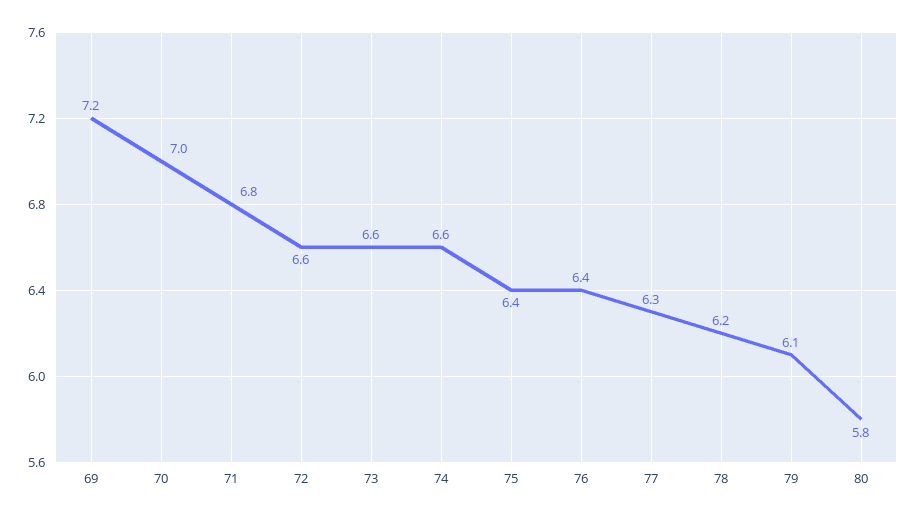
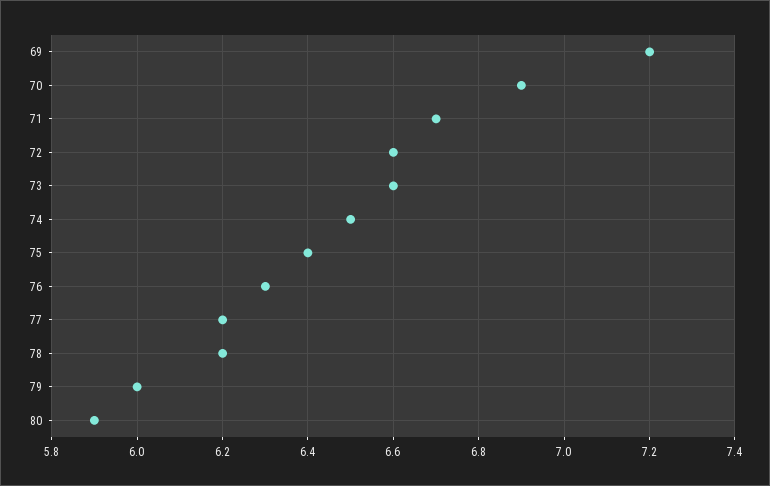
70: 7 -> 6.9
71: 6.8 -> 6.7
74: 6.6 -> 6.5
76: 6.4 -> 6.3
77: 6.3 -> 6.2
79: 6.1 -> 6
80: 5.8 -> 5.9

